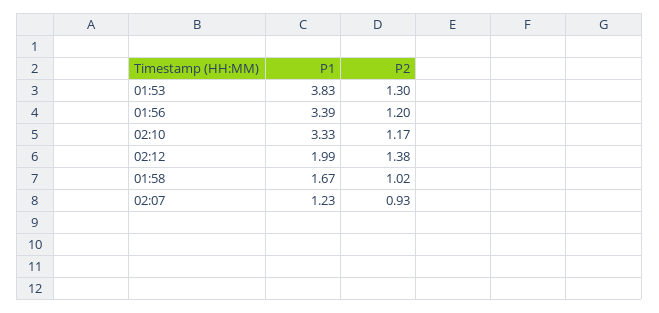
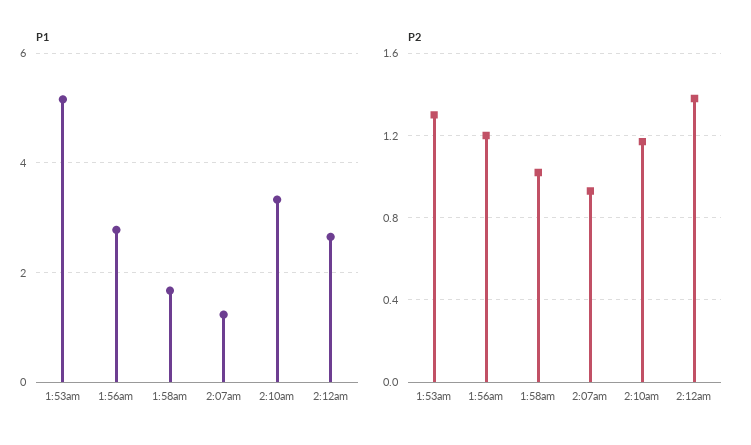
P1, 01:53: 3.83 -> 5.2
P1, 01:56: 3.39 -> 2.8
P1, 02:12: 1.99 -> 2.6

